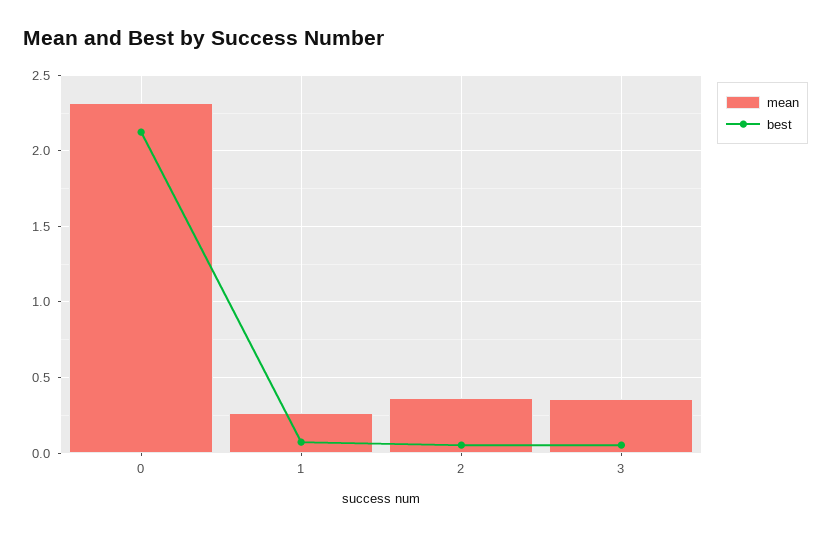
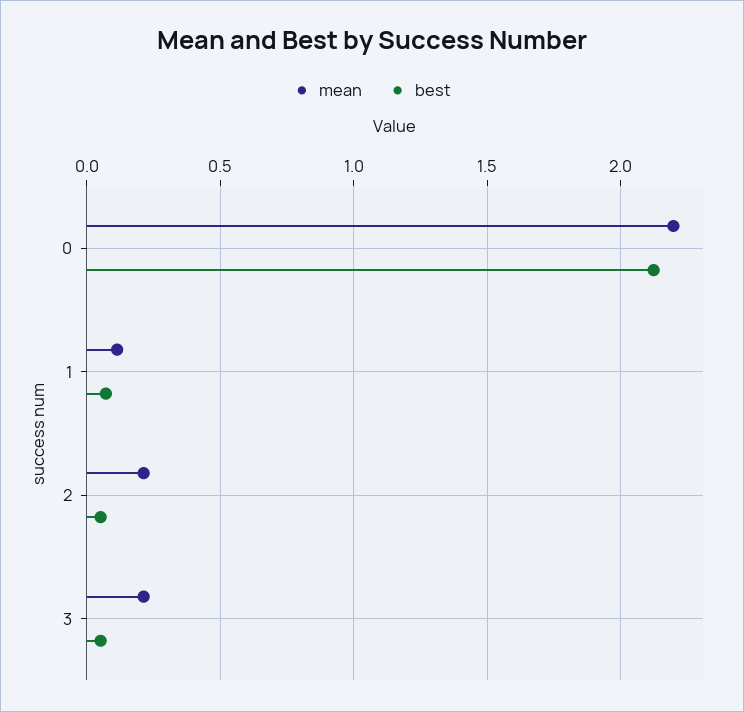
mean, 0: 2.3 -> 2.2
mean, 1: 0.25 -> 0.1
mean, 2: 0.35 -> 0.2
mean, 3: 0.35 -> 0.2

